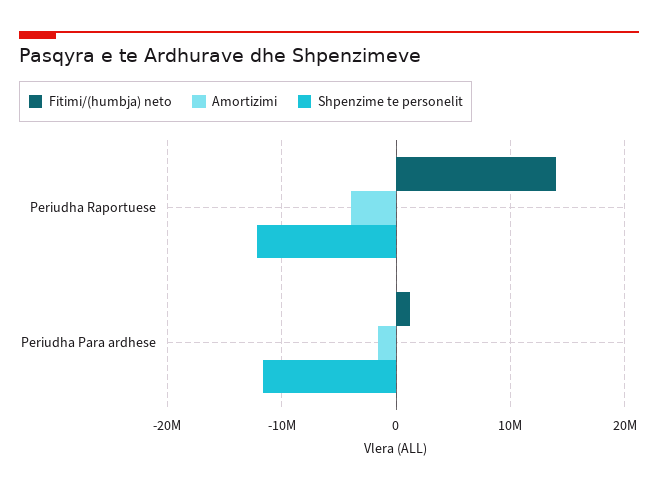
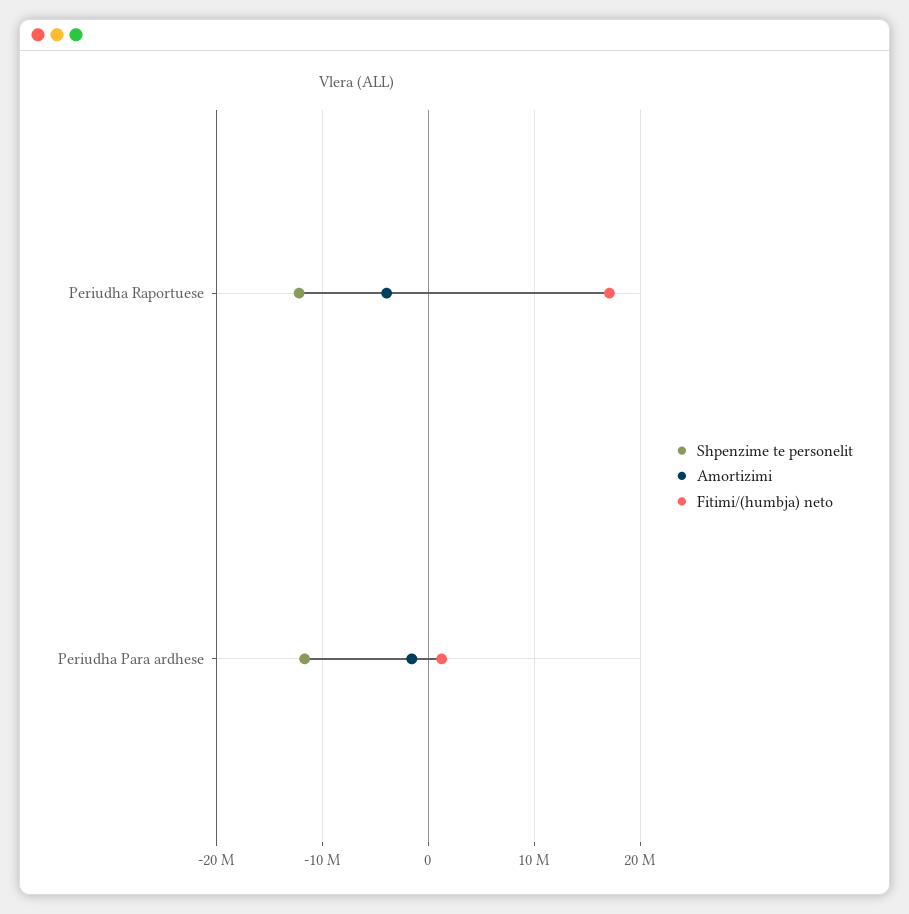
Fitimi/(humbja) neto, Periudha Raportuese: 14000000 -> 17000000

